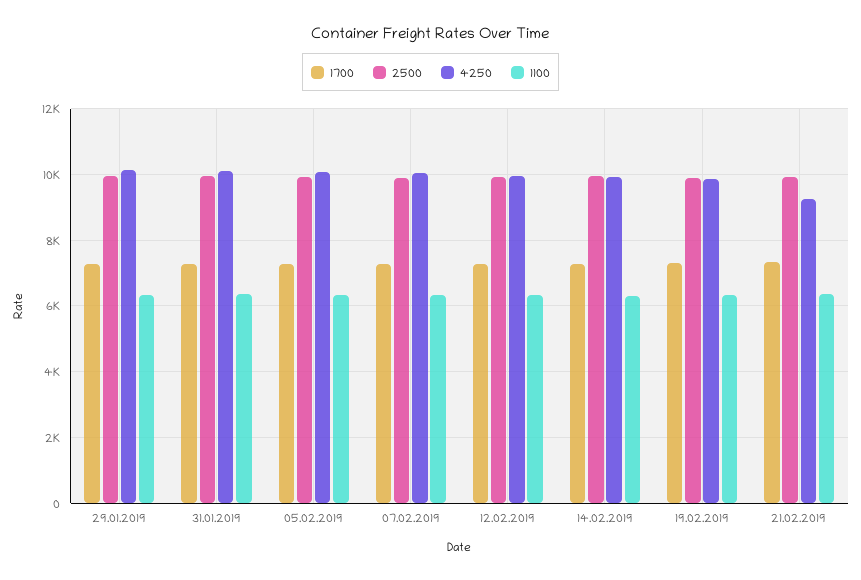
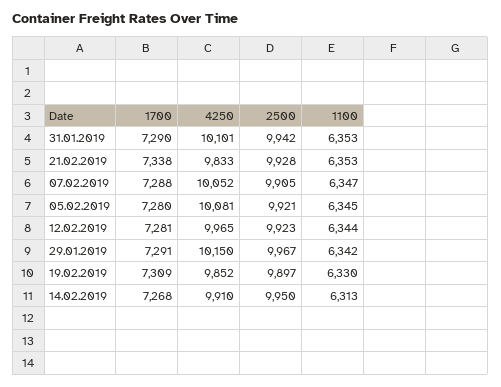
4250, 21.02.2019: 9200 -> 9833

